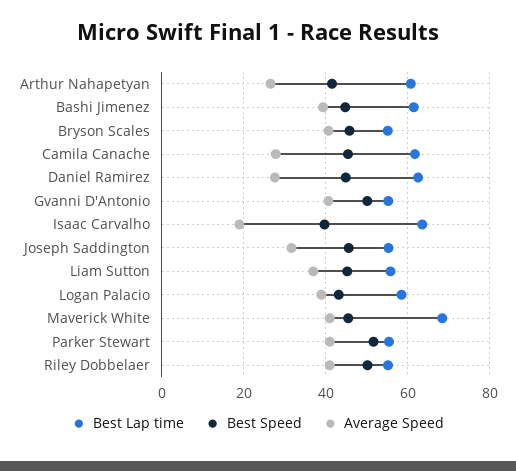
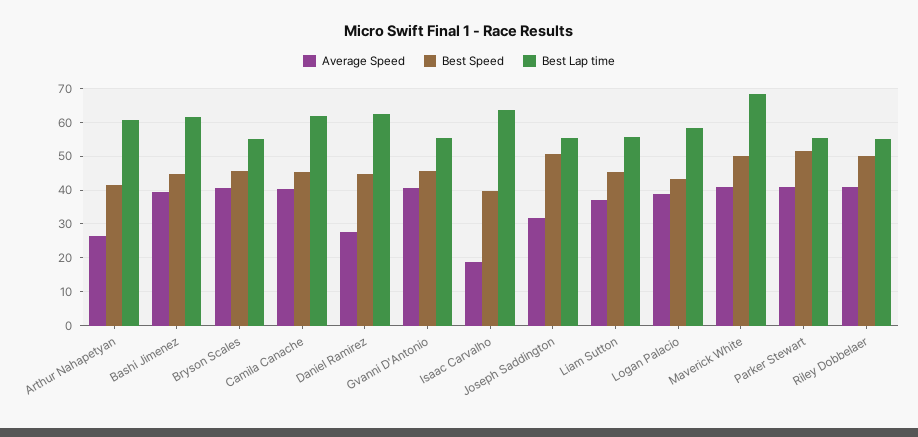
Average Speed, Camila Canache: 28 -> 40
Best Speed, Gvanni D'Antonio: 50 -> 46
Best Speed, Joseph Saddington: 46 -> 50
Best Speed, Maverick White: 46 -> 50

